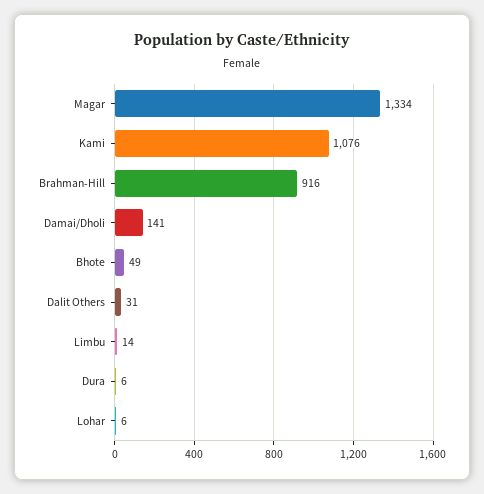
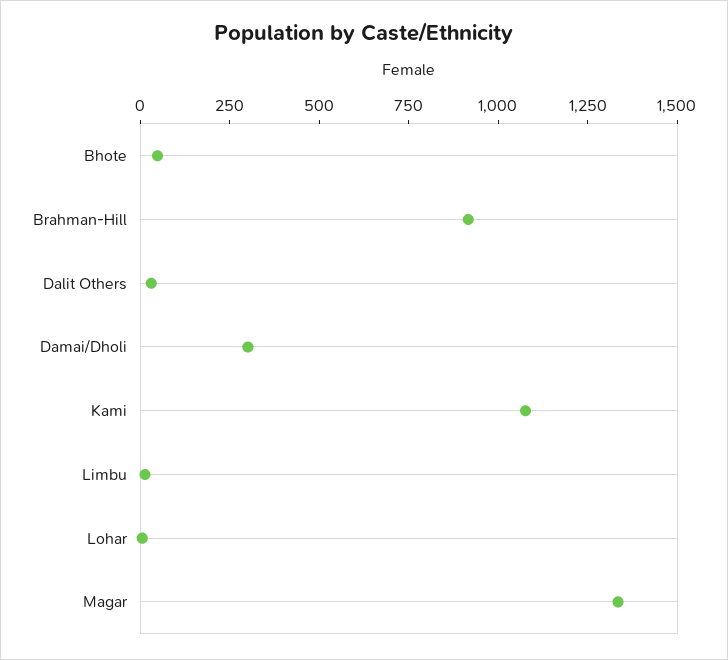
Damai/Dholi: 141 -> 300
Dura: 6 -> none

